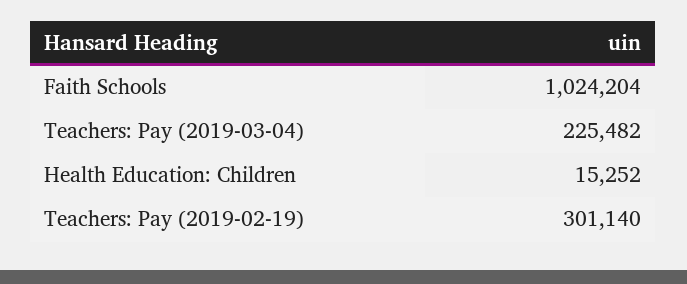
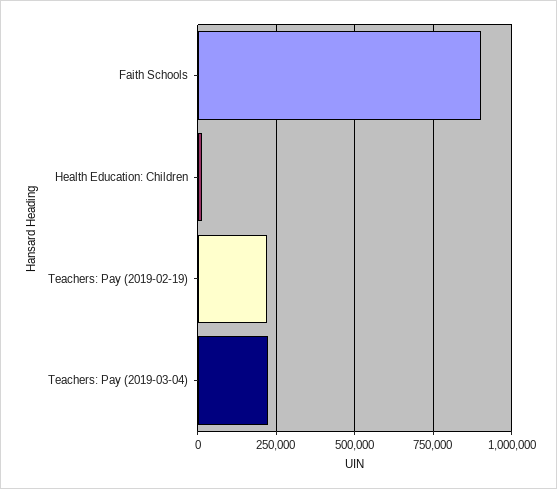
Faith Schools: 1024204 -> 900000
Teachers: Pay (2019-02-19): 301140 -> 225000

